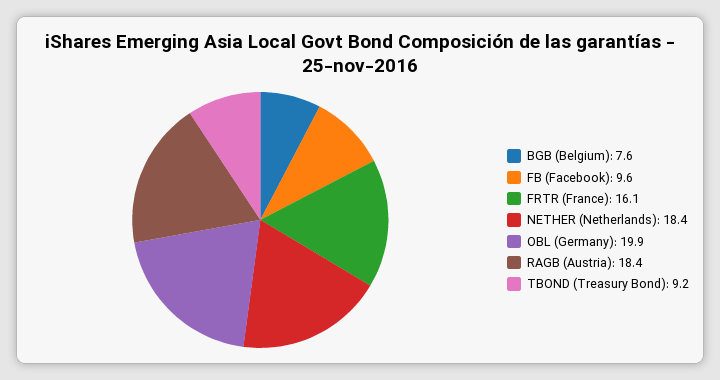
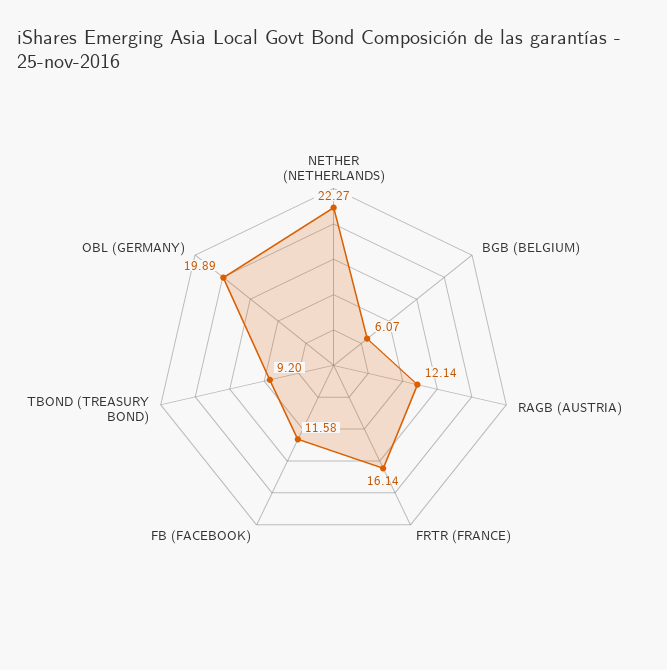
BGB (Belgium): 7.6 -> 6.07
FB (Facebook): 9.6 -> 11.58
NETHER (Netherlands): 18.4 -> 22.27
RAGB (Austria): 18.4 -> 12.14

